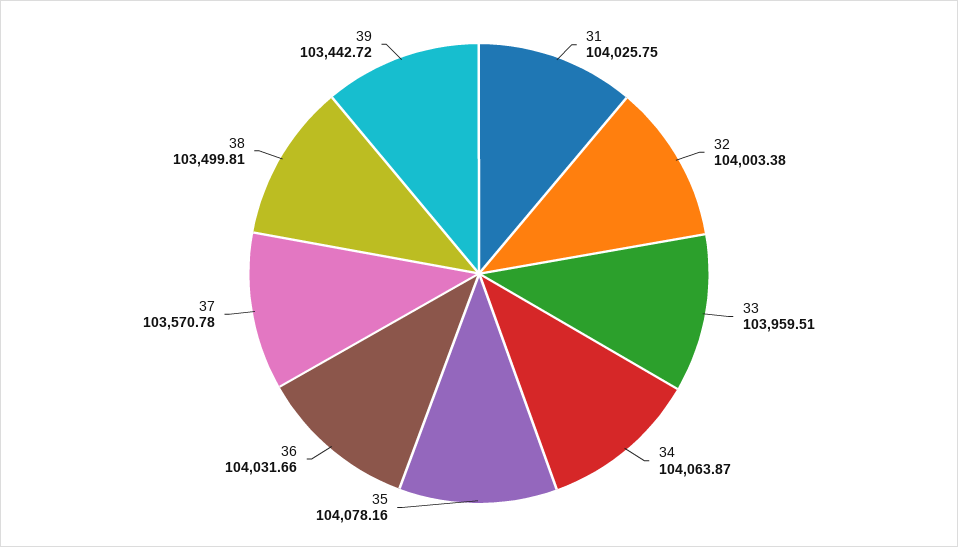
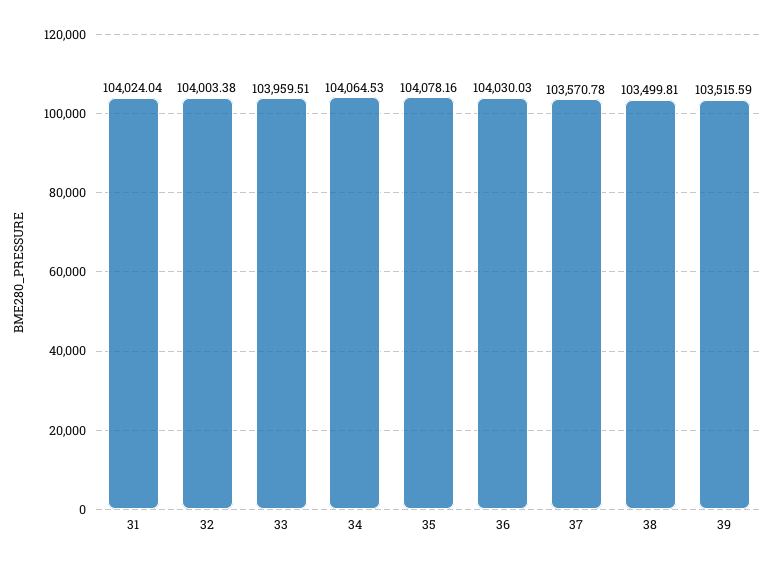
31: 104025.75 -> 104024.04
34: 104063.87 -> 104064.53
36: 104031.66 -> 104030.03
39: 103442.72 -> 103515.59

